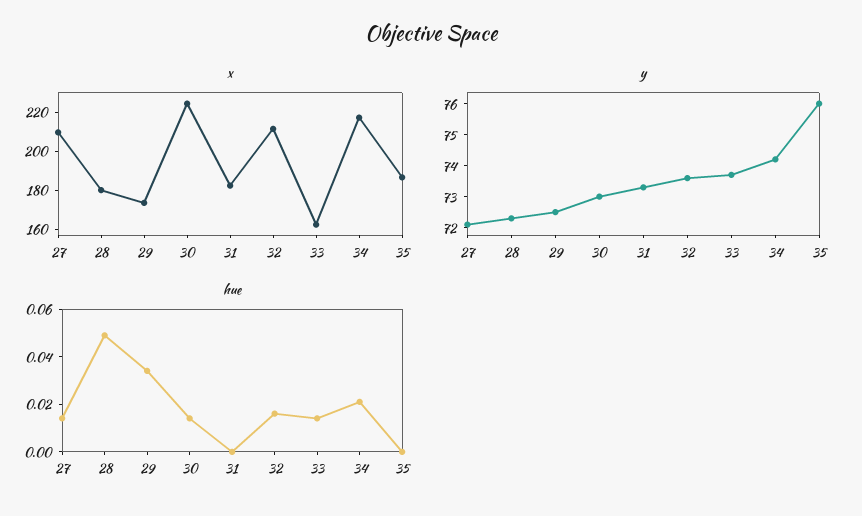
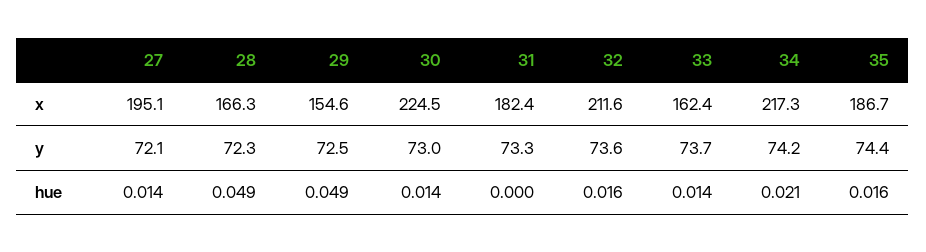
x, 27: 210 -> 195.1
x, 28: 180 -> 166.3
x, 29: 175 -> 154.6
y, 35: 76 -> 74.4
hue, 29: 0.035 -> 0.049
hue, 35: 0 -> 0.016

